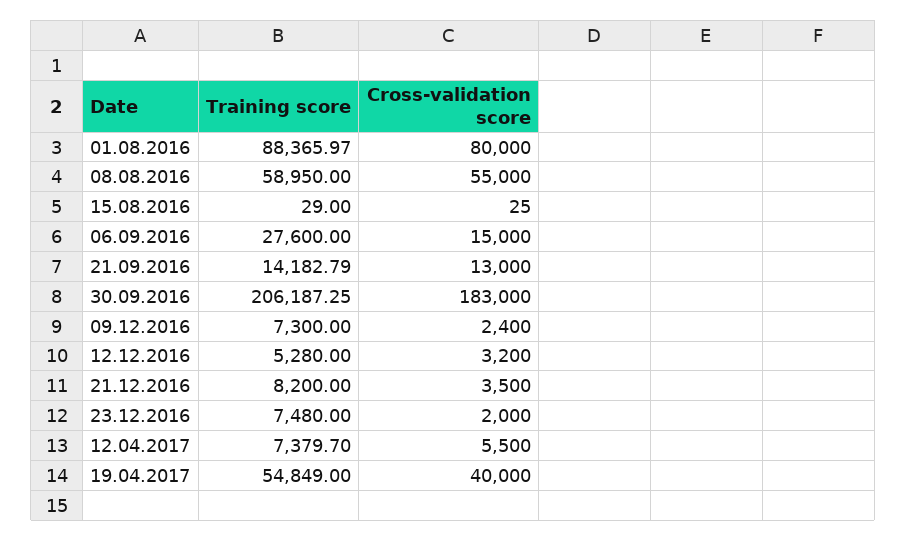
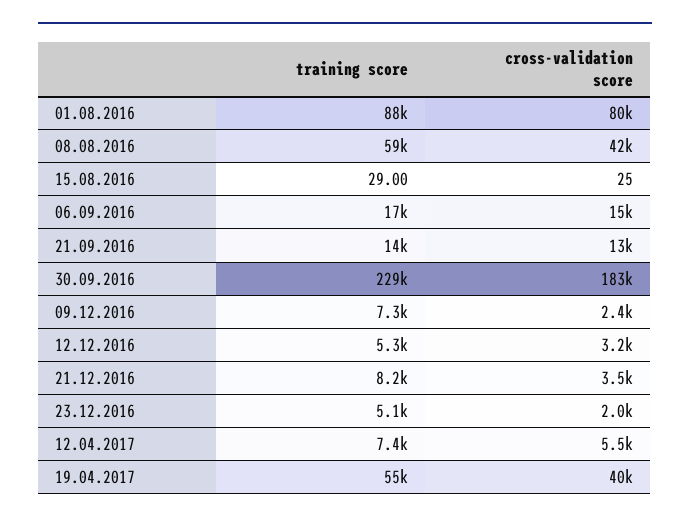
Cross-validation score, 08.08.2016: 55000 -> 42000
Training score, 06.09.2016: 27600 -> 17000
Training score, 30.09.2016: 206187.25 -> 229000
Training score, 23.12.2016: 7480 -> 5100

